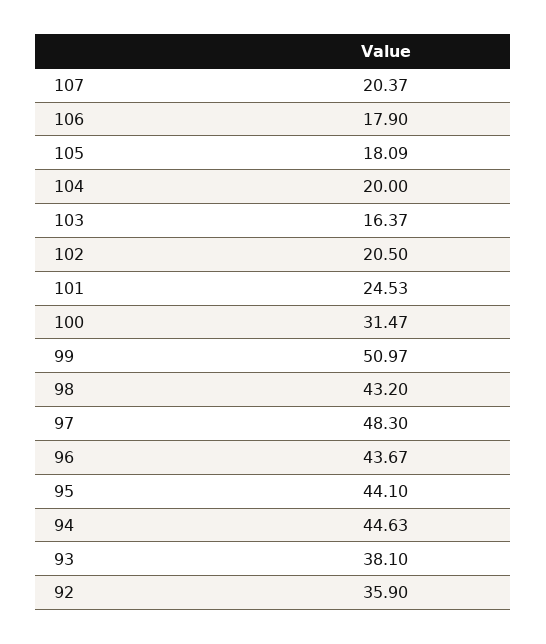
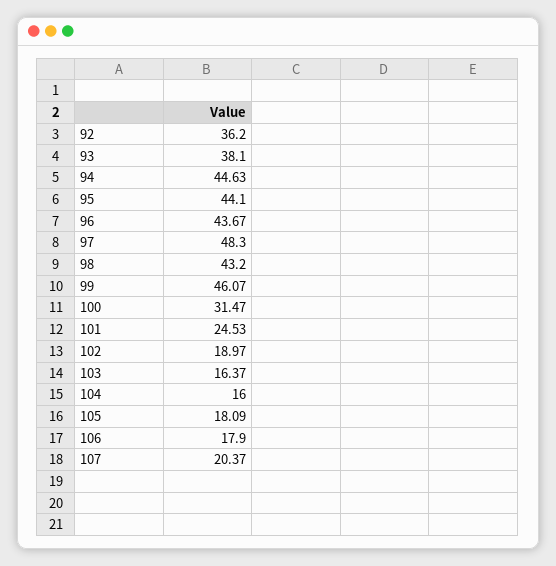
104: 20 -> 16
102: 20.5 -> 18.97
99: 50.97 -> 46.07
92: 35.9 -> 36.2

